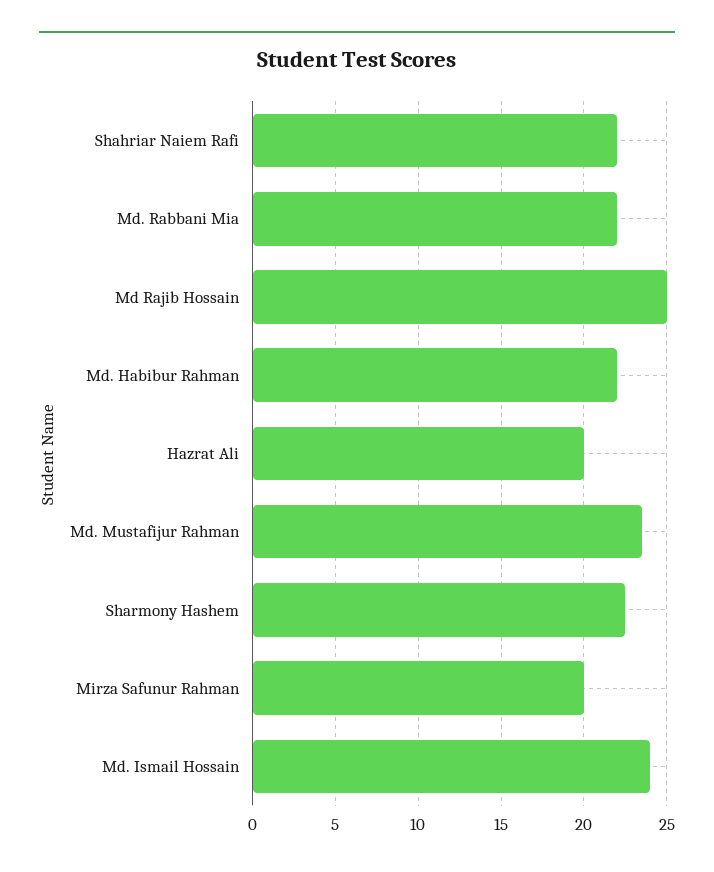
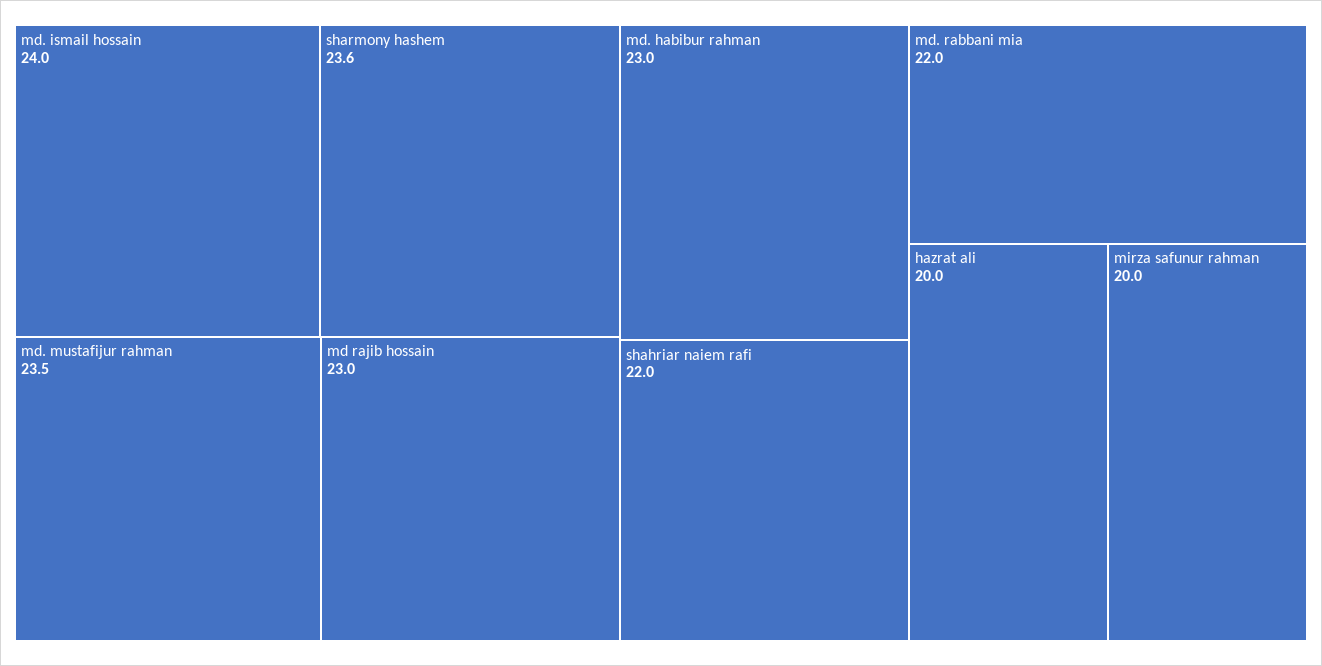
Md Rajib Hossain: 25 -> 23
Md. Habibur Rahman: 22 -> 23
Sharmony Hashem: 22.5 -> 23.6

